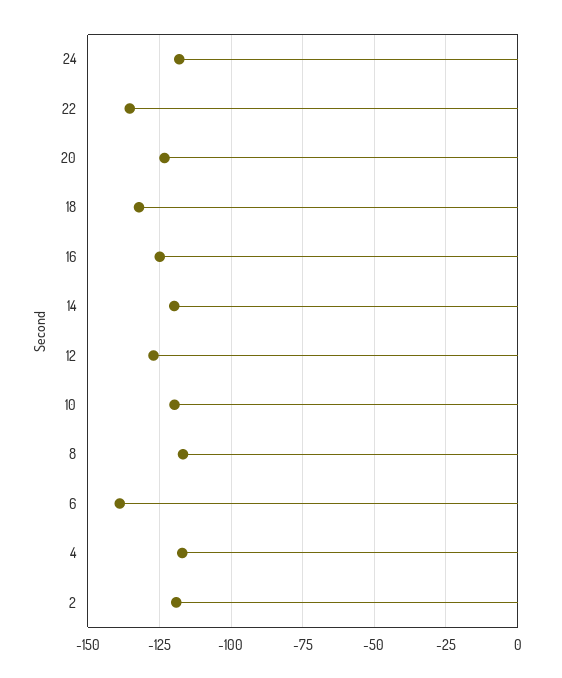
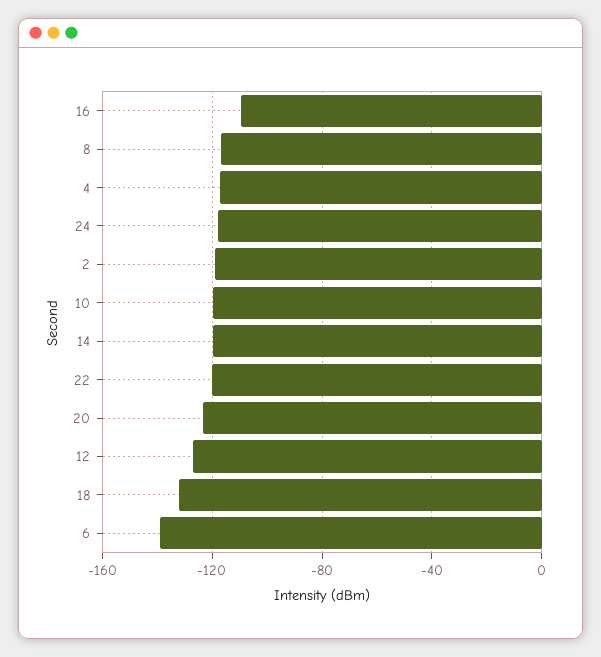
22: -135 -> -120
16: -125 -> -110

